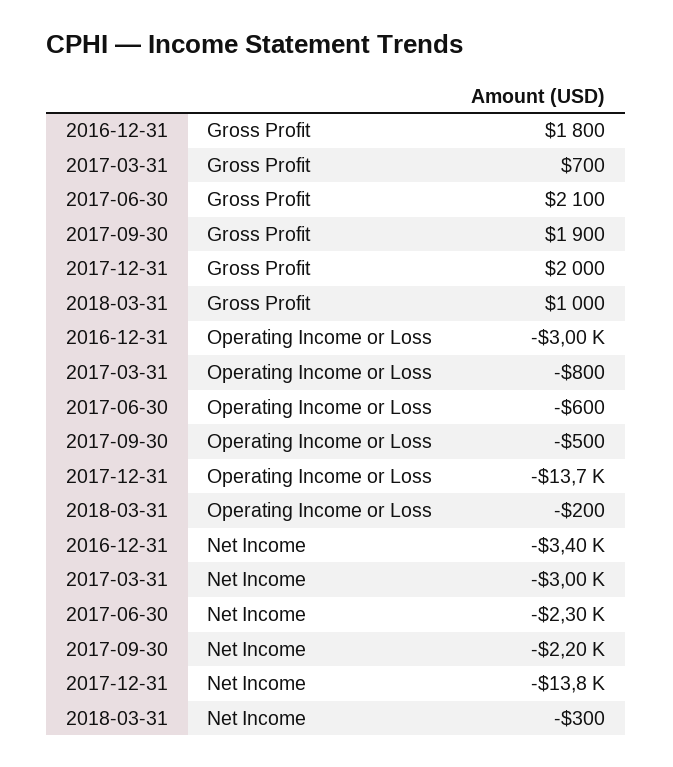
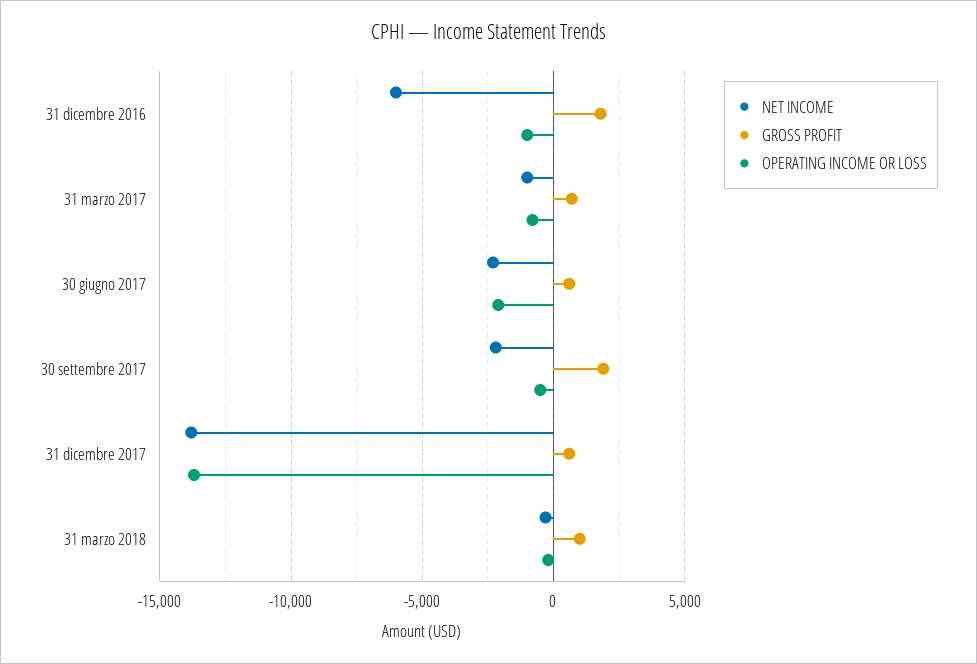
Gross Profit, 2017-06-30: 2100 -> 500
Gross Profit, 2017-12-31: 2000 -> 500
Operating Income or Loss, 2016-12-31: -3000 -> -1000
Operating Income or Loss, 2017-06-30: -600 -> -2000
Net Income, 2016-12-31: -3400 -> -6000
Net Income, 2017-03-31: -3000 -> -1000

